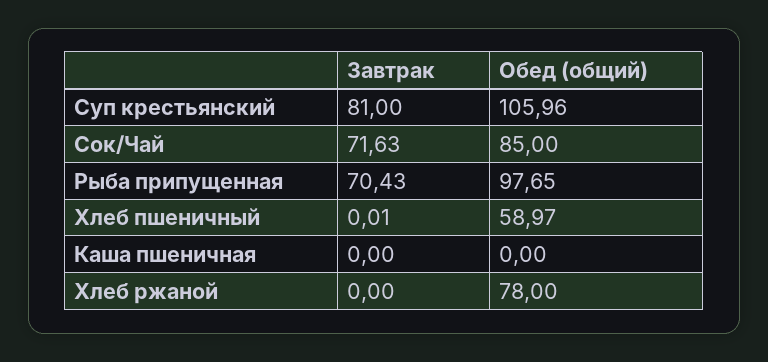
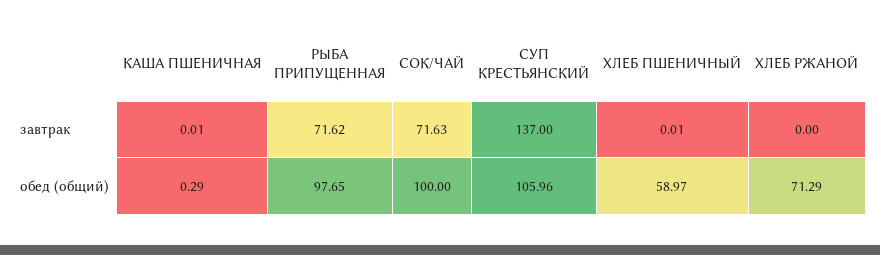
Завтрак, Суп крестьянский: 81 -> 137
Обед (общий), Сок/Чай: 85 -> 100
Завтрак, Рыба припущенная: 70.43 -> 71.62
Завтрак, Каша пшеничная: 0 -> 0.01
Обед (общий), Каша пшеничная: 0 -> 0.29
Обед (общий), Хлеб ржаной: 78 -> 71.29

